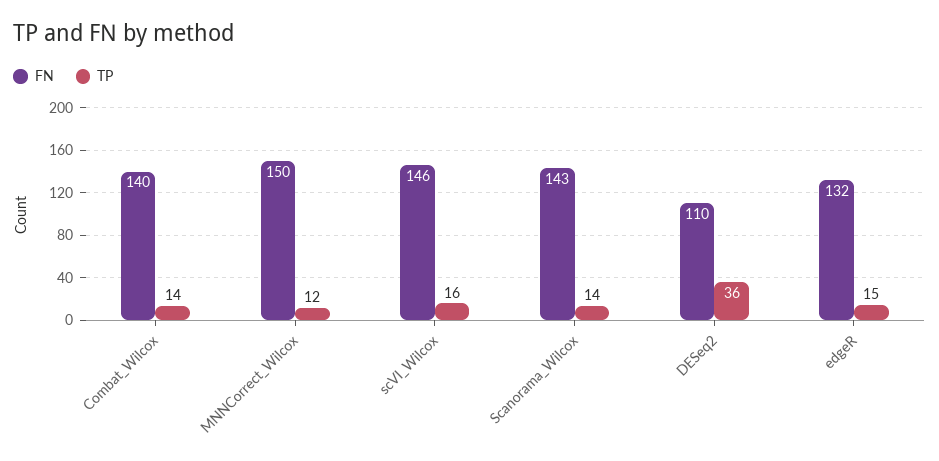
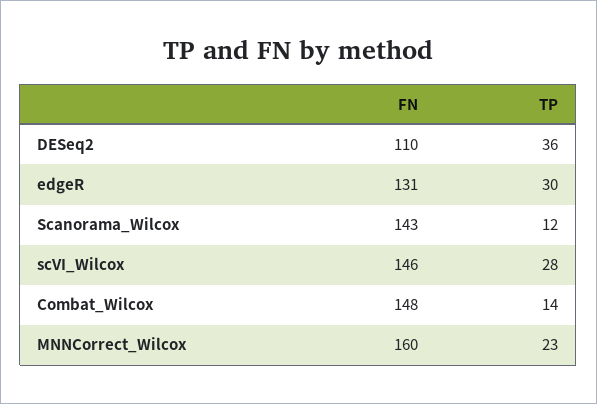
FN, Combat_Wilcox: 140 -> 148
FN, MNNCorrect_Wilcox: 150 -> 160
TP, MNNCorrect_Wilcox: 12 -> 23
TP, scVI_Wilcox: 16 -> 28
TP, Scanorama_Wilcox: 14 -> 12
FN, edgeR: 132 -> 131
TP, edgeR: 15 -> 30

